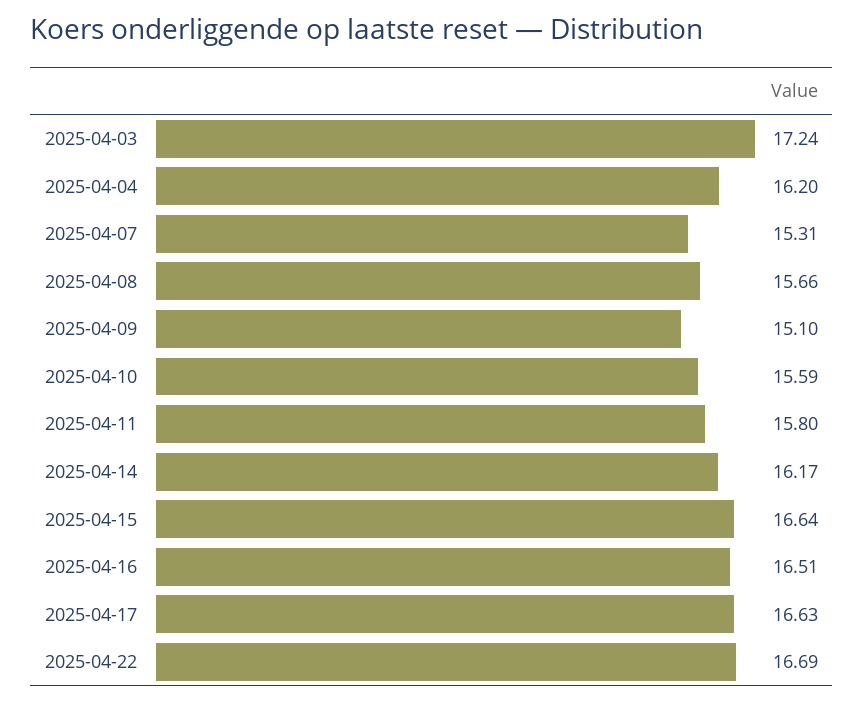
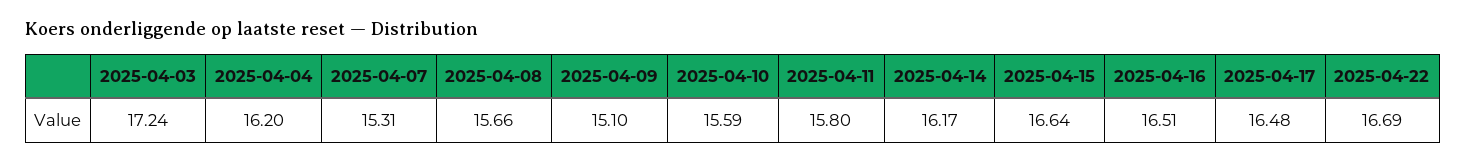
2025-04-17: 16.63 -> 16.48

